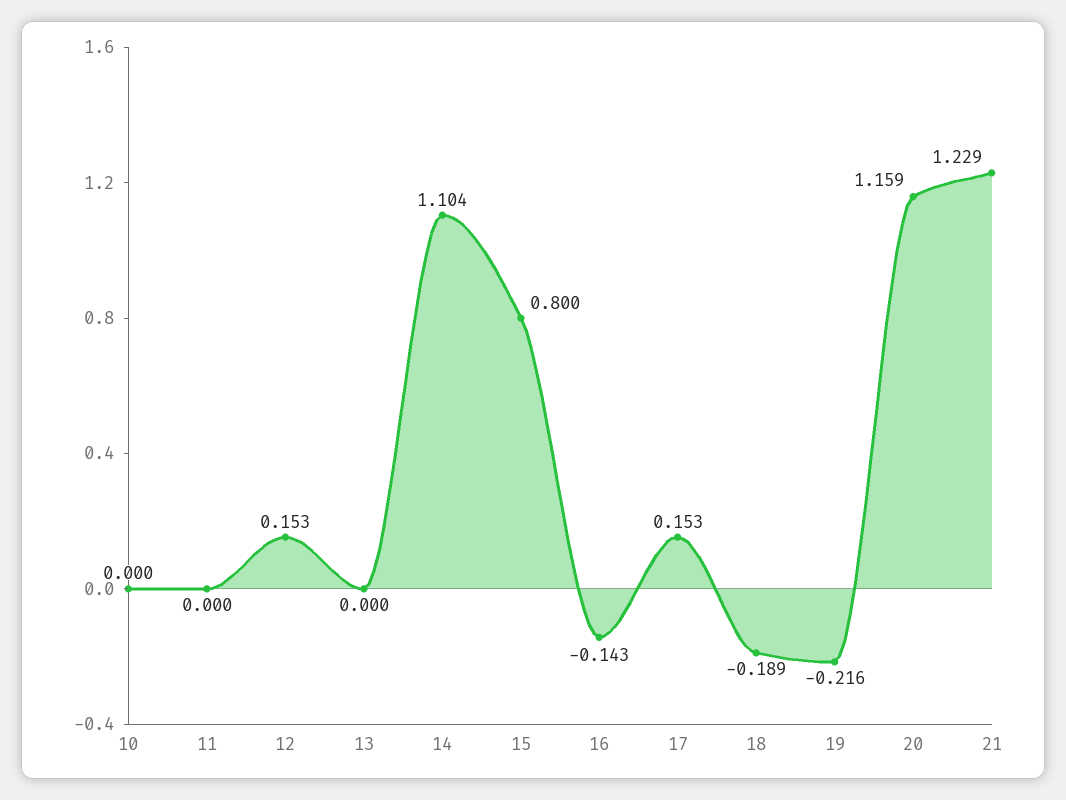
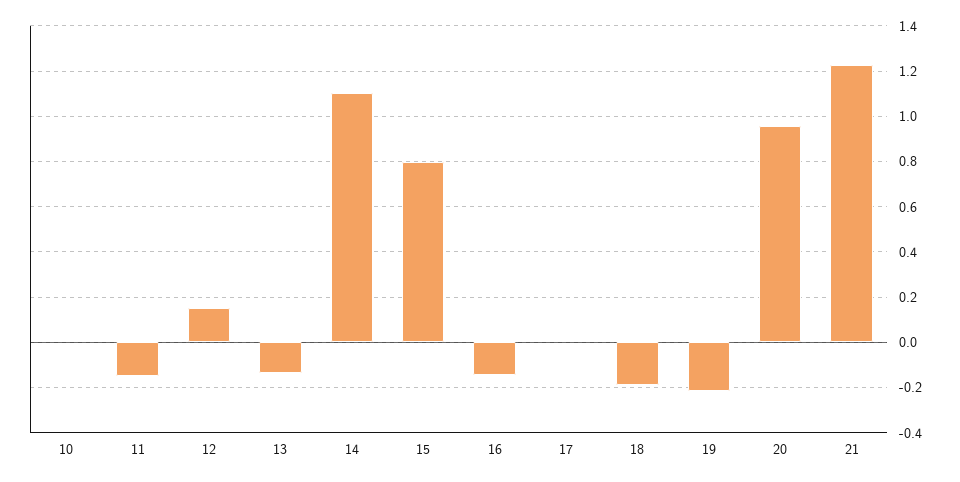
11: 0 -> -0.15
13: 0 -> -0.15
17: 0.153 -> 0
20: 1.159 -> 0.95

